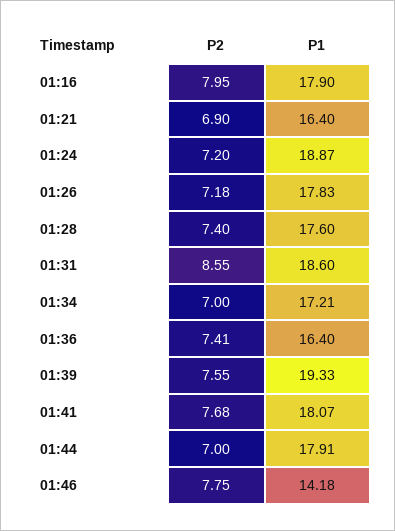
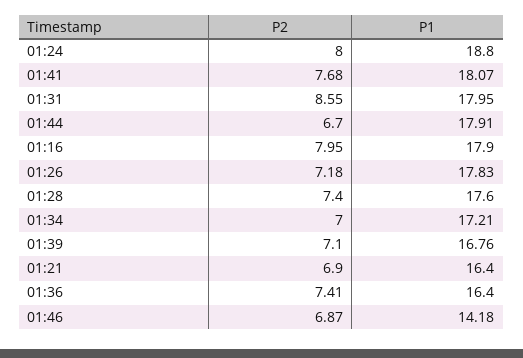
P2, 01:24: 7.2 -> 8
P1, 01:24: 18.87 -> 18.8
P1, 01:31: 18.6 -> 17.95
P2, 01:39: 7.55 -> 7.1
P1, 01:39: 19.33 -> 16.76
P2, 01:44: 7 -> 6.7
P2, 01:46: 7.75 -> 6.87

